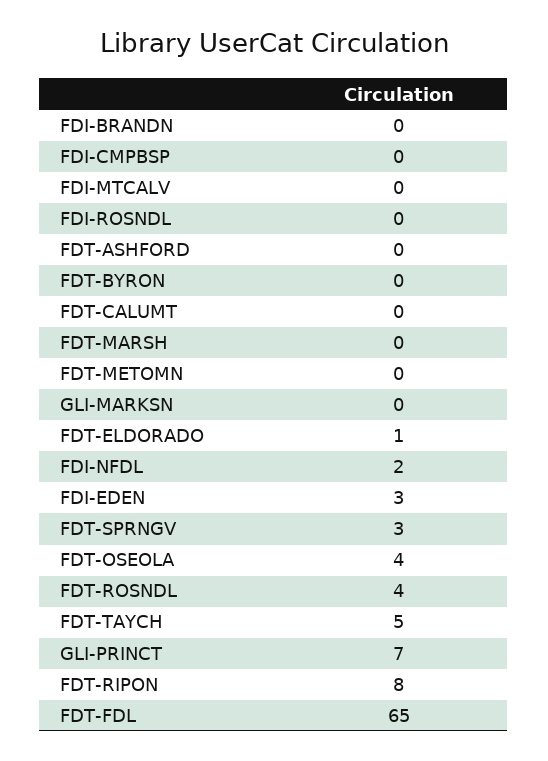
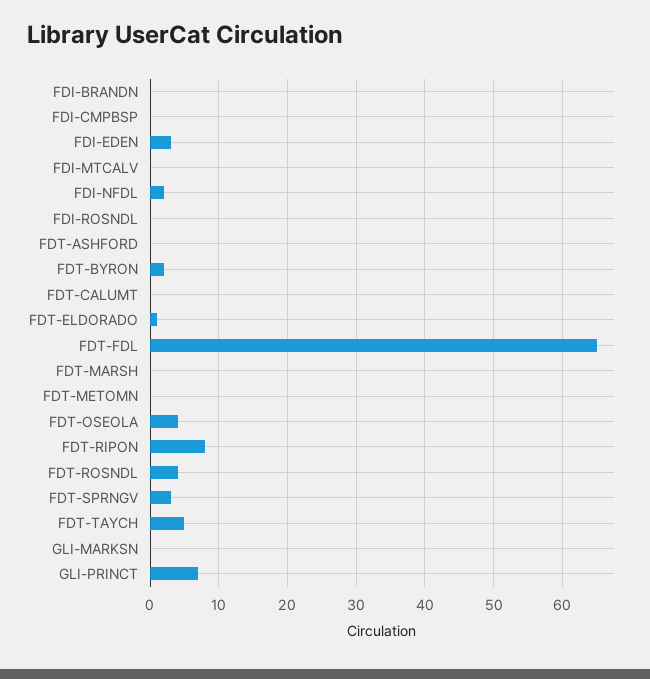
FDT-BYRON: 0 -> 2

